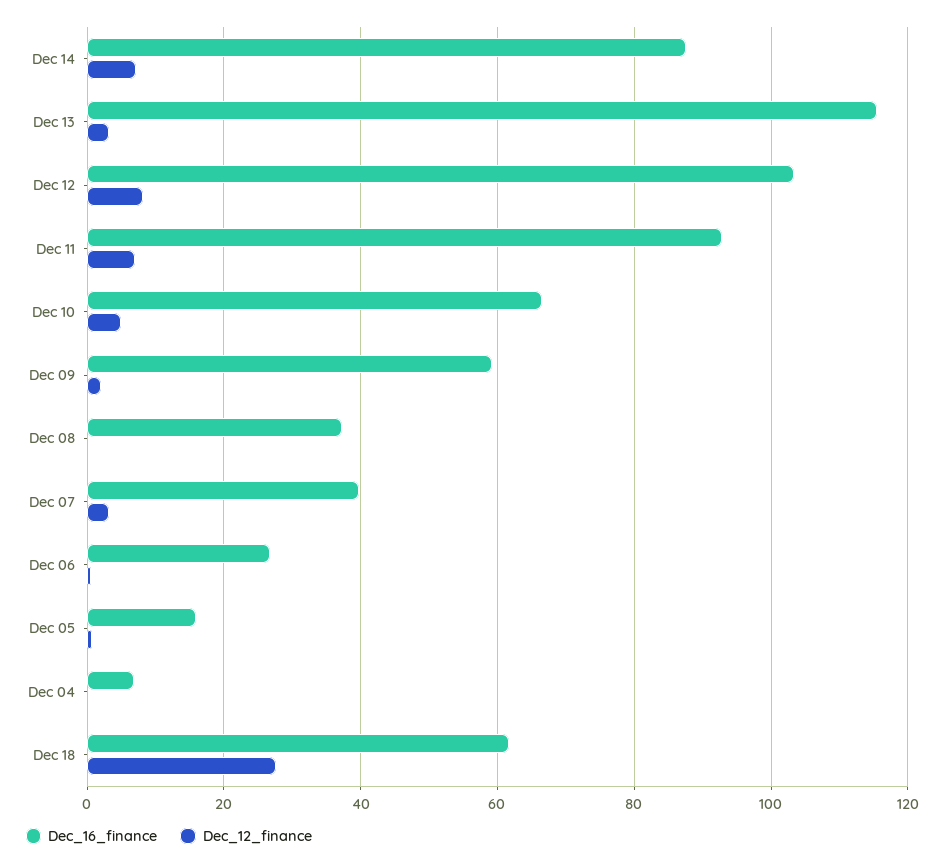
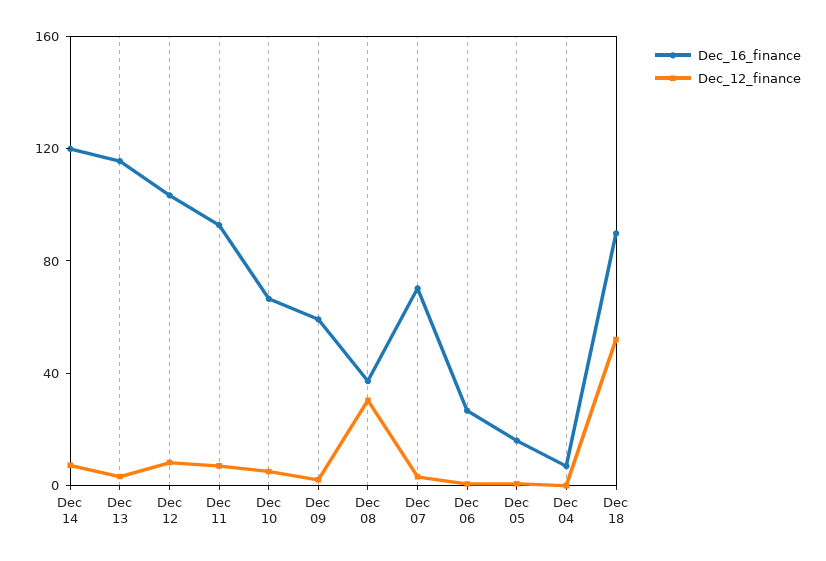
Dec_16_finance, Dec 14: 88 -> 120
Dec_12_finance, Dec 08: 0 -> 30
Dec_16_finance, Dec 07: 40 -> 70
Dec_16_finance, Dec 18: 62 -> 90
Dec_12_finance, Dec 18: 28 -> 50

